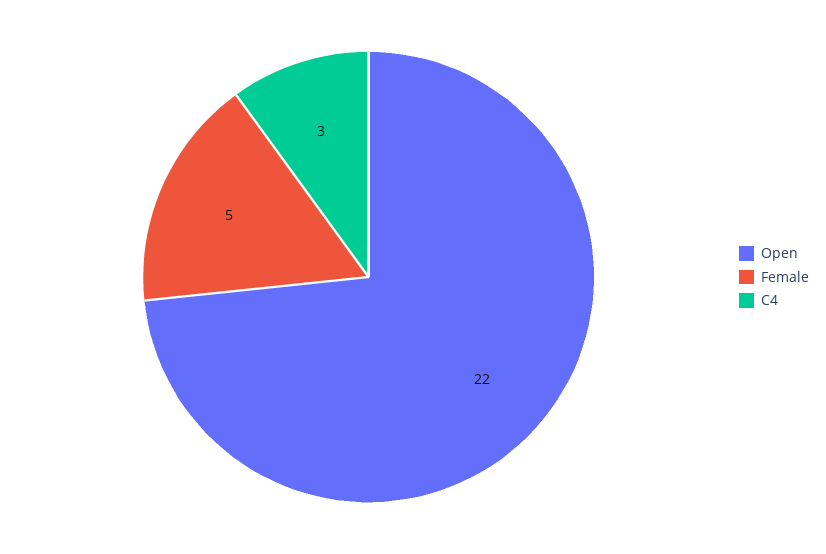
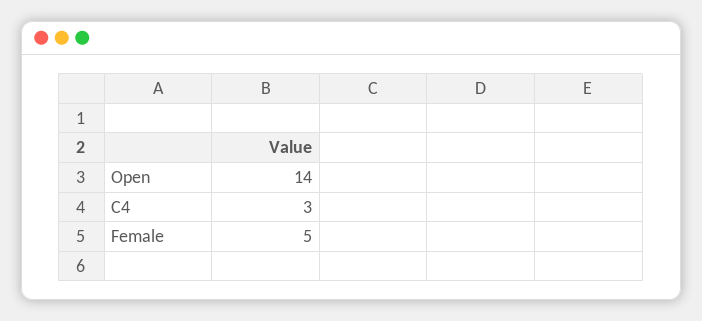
Open: 22 -> 14

